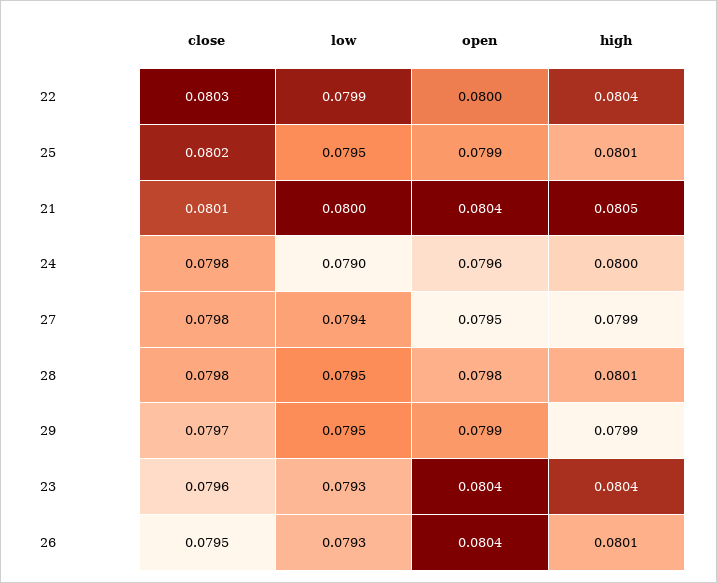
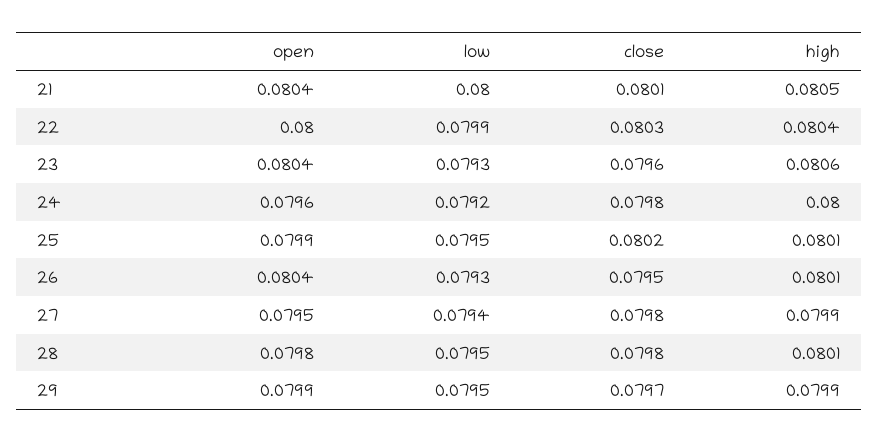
low, 24: 0.079 -> 0.0792
high, 23: 0.0804 -> 0.0806

